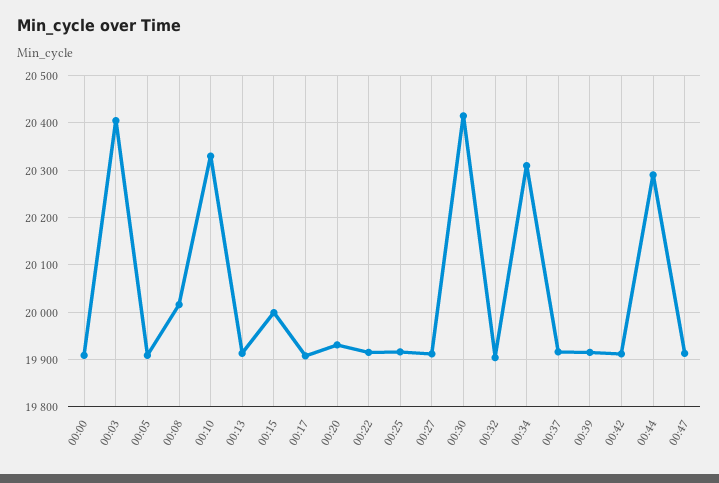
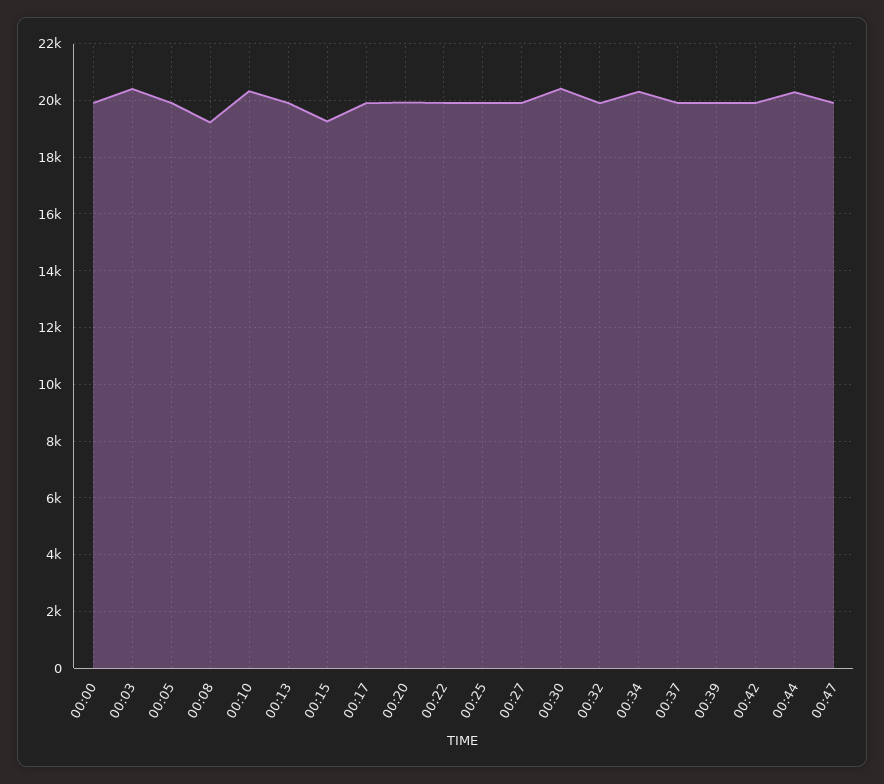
00:08: 20020 -> 19250
00:15: 20000 -> 19250

